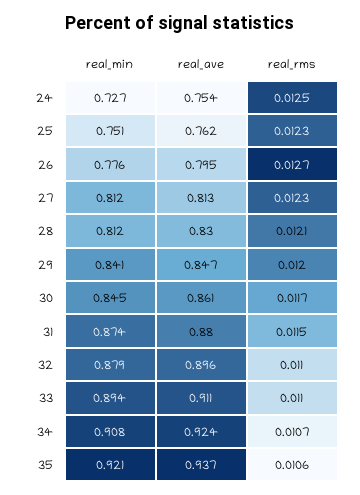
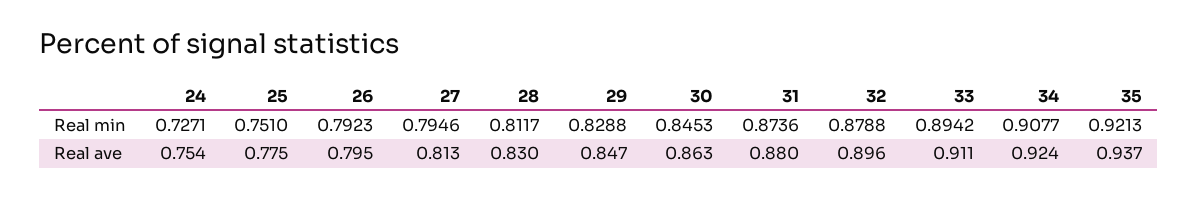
real_rms, 24: 0.0125 -> none
real_ave, 25: 0.762 -> 0.775
real_rms, 25: 0.0123 -> none
real_min, 26: 0.776 -> 0.7923
real_rms, 26: 0.0127 -> none
real_min, 27: 0.812 -> 0.7946
real_rms, 27: 0.0123 -> none
real_rms, 28: 0.0121 -> none
real_min, 29: 0.841 -> 0.8288
real_rms, 29: 0.012 -> none
real_ave, 30: 0.861 -> 0.863
real_rms, 30: 0.0117 -> none
real_rms, 31: 0.0115 -> none
real_rms, 32: 0.011 -> none
real_rms, 33: 0.011 -> none
real_rms, 34: 0.0107 -> none
real_rms, 35: 0.0106 -> none

